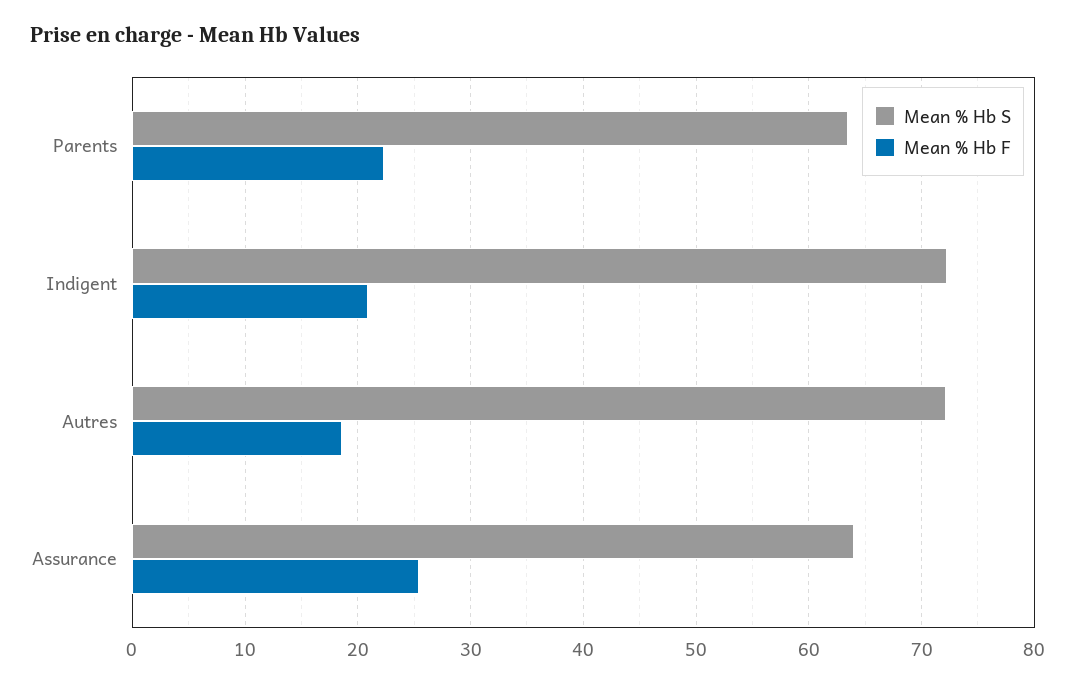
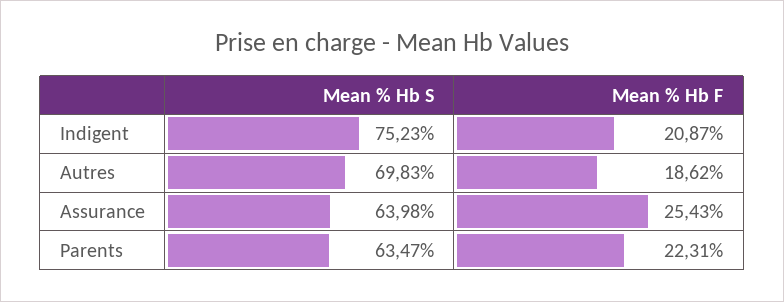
Mean % Hb S, Indigent: 72 -> 75.23
Mean % Hb S, Autres: 72 -> 69.83

